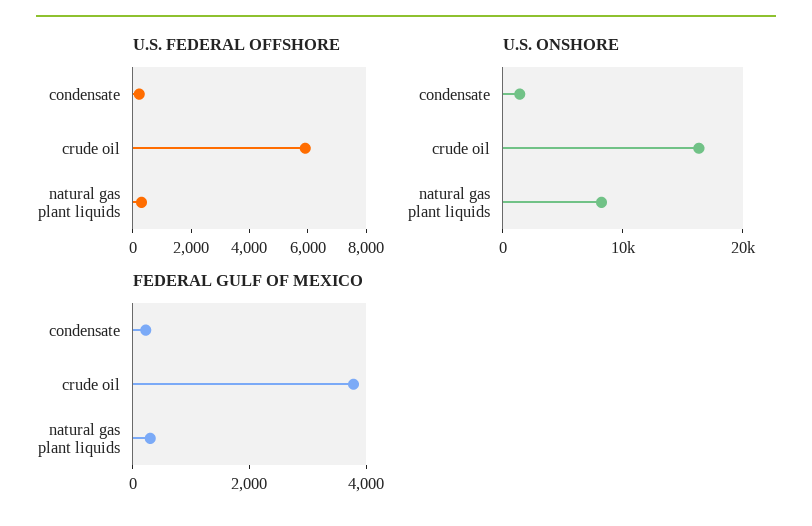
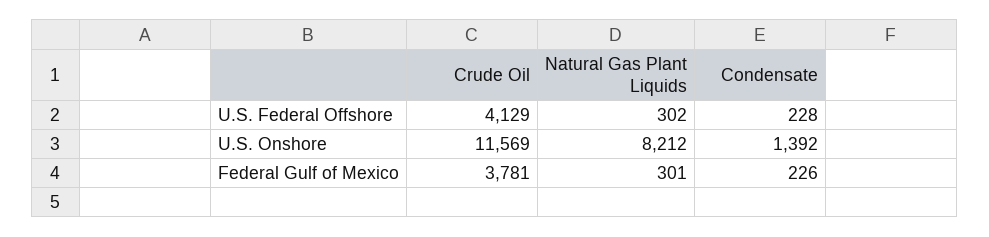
U.S. FEDERAL OFFSHORE, crude oil: 6000 -> 4129
U.S. ONSHORE, crude oil: 16000 -> 11569

